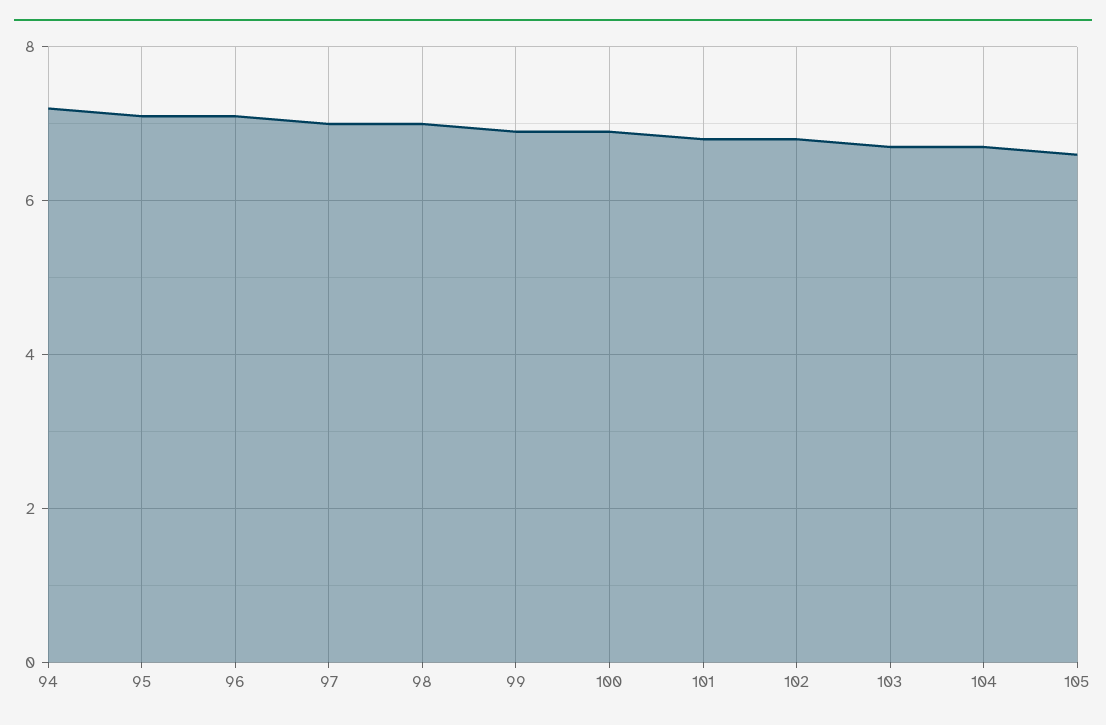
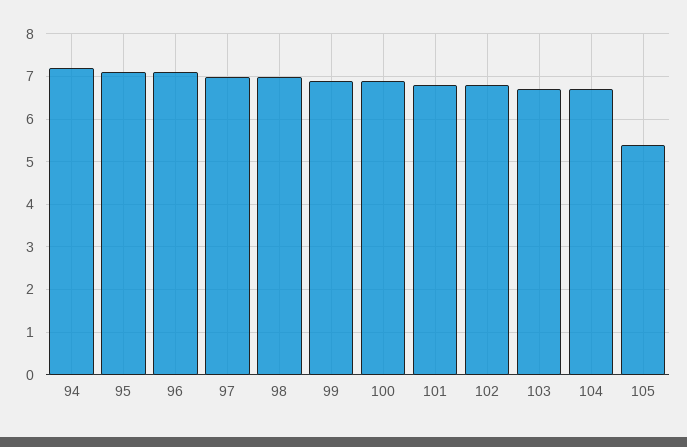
105: 6.5 -> 5.5

